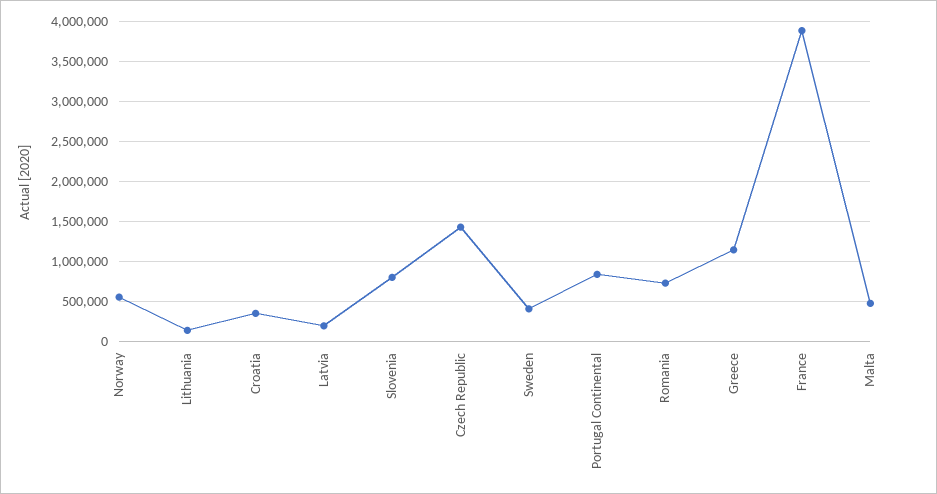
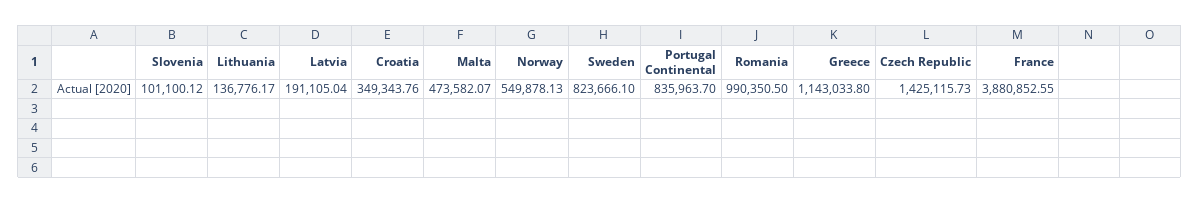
Slovenia: 800000 -> 101100.12
Sweden: 400000 -> 823666.1
Romania: 700000 -> 990350.5

